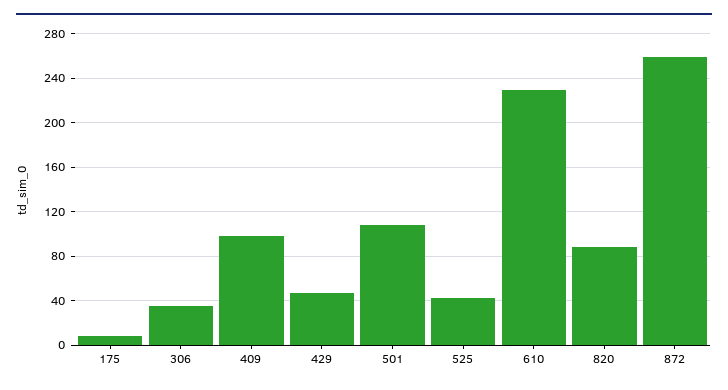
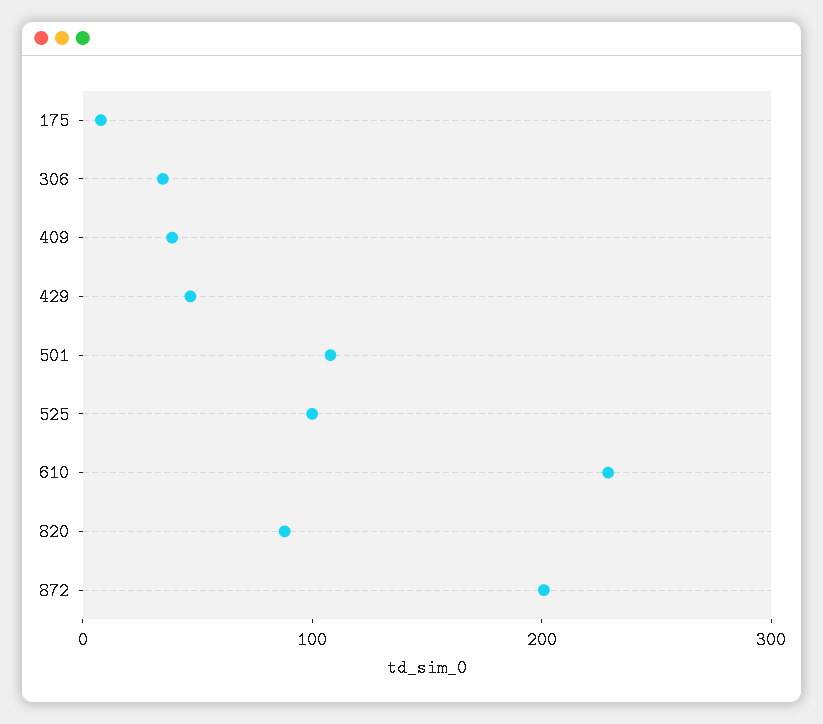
409: 100 -> 40
525: 40 -> 100
872: 260 -> 200

